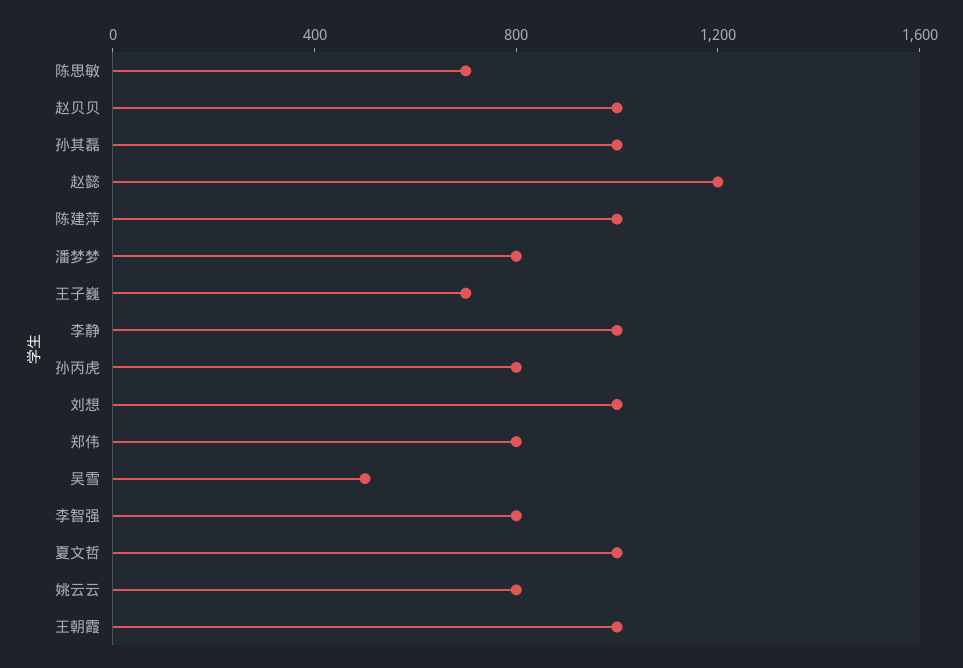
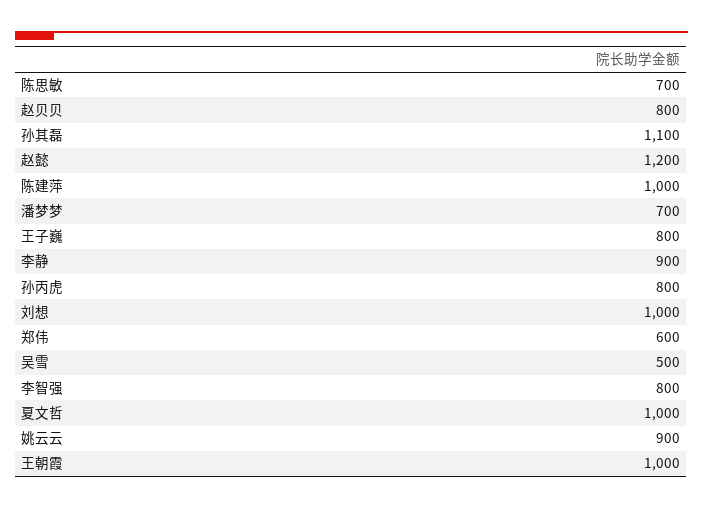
赵贝贝: 1000 -> 800
孙其磊: 1000 -> 1100
潘梦梦: 800 -> 700
王子巍: 700 -> 800
李静: 1000 -> 900
郑伟: 800 -> 600
姚云云: 800 -> 900

